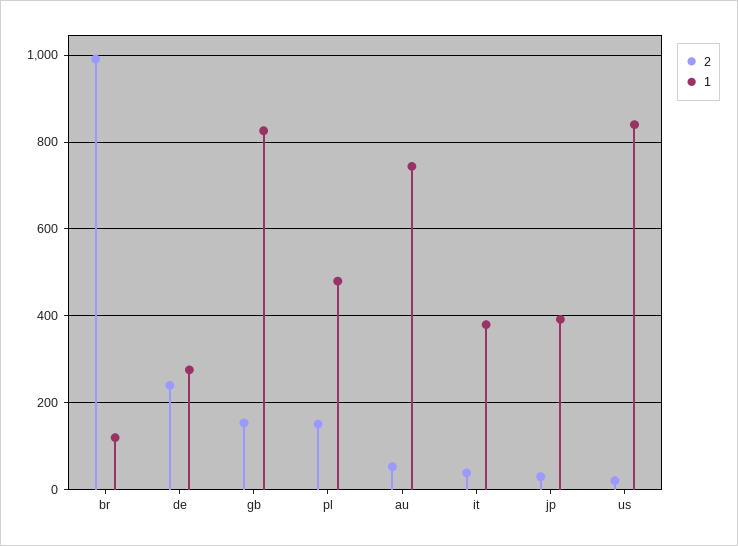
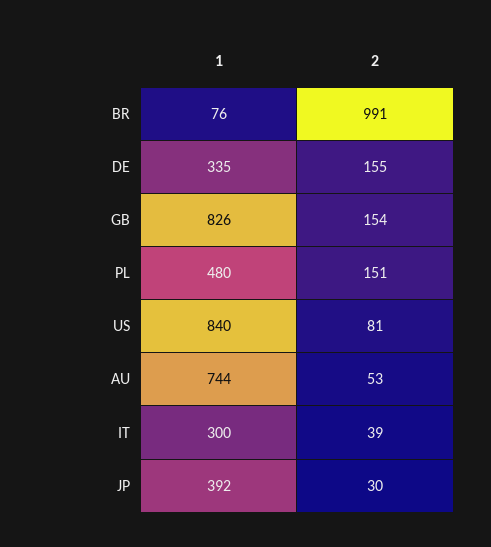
1, br: 120 -> 76
2, de: 240 -> 155
1, de: 280 -> 335
1, it: 380 -> 300
2, us: 20 -> 81

